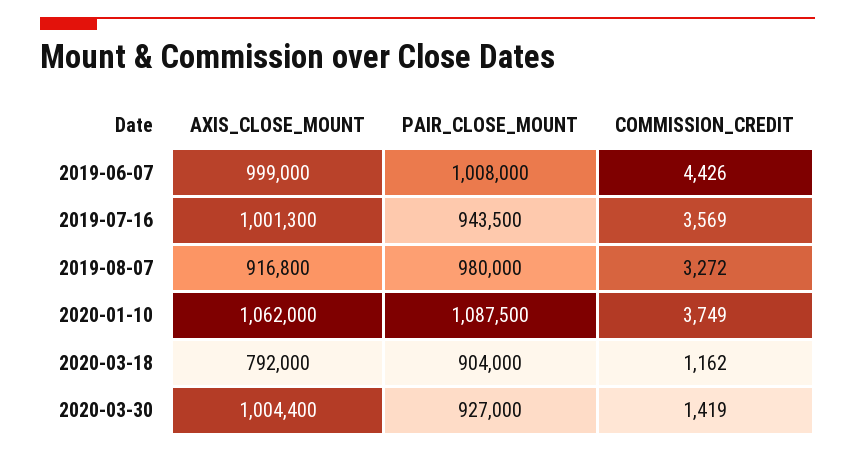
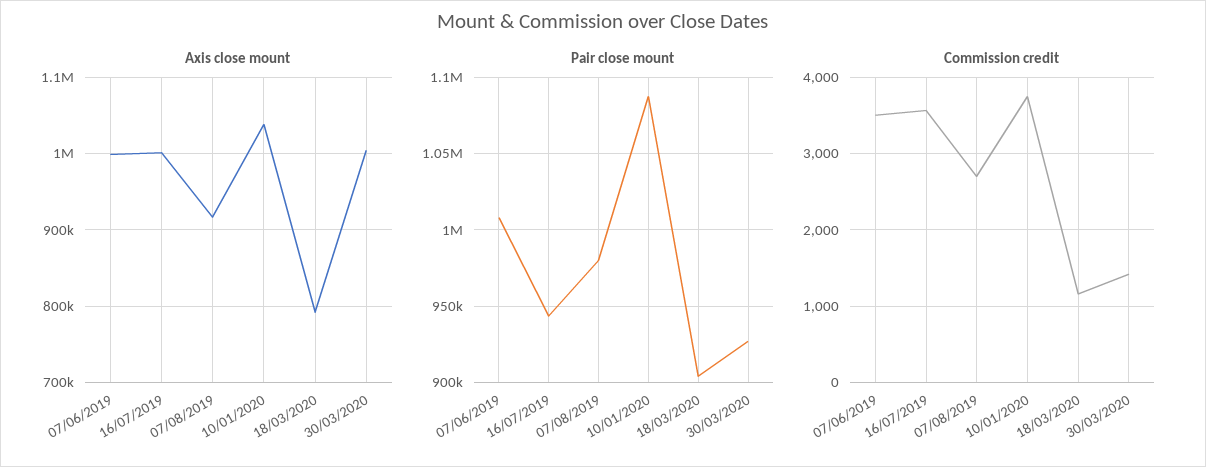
COMMISSION_CREDIT, 2019-06-07: 4426 -> 3500
COMMISSION_CREDIT, 2019-08-07: 3272 -> 2700
AXIS_CLOSE_MOUNT, 2020-01-10: 1062000 -> 1040000

